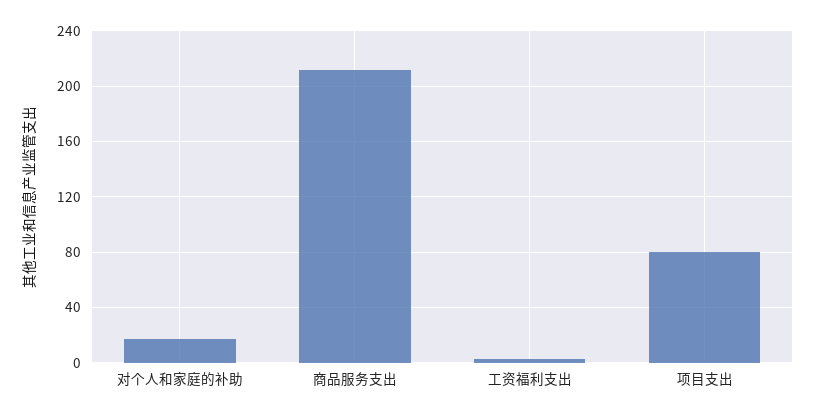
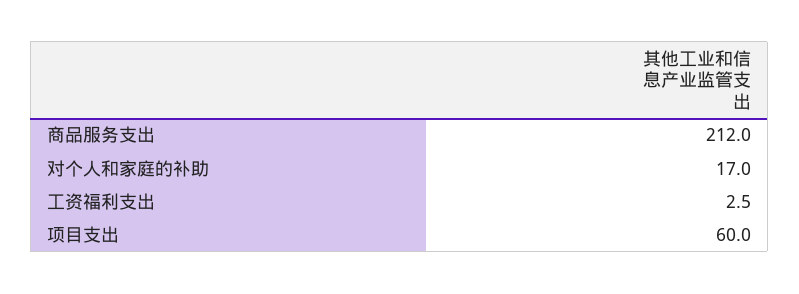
项目支出: 80 -> 60

